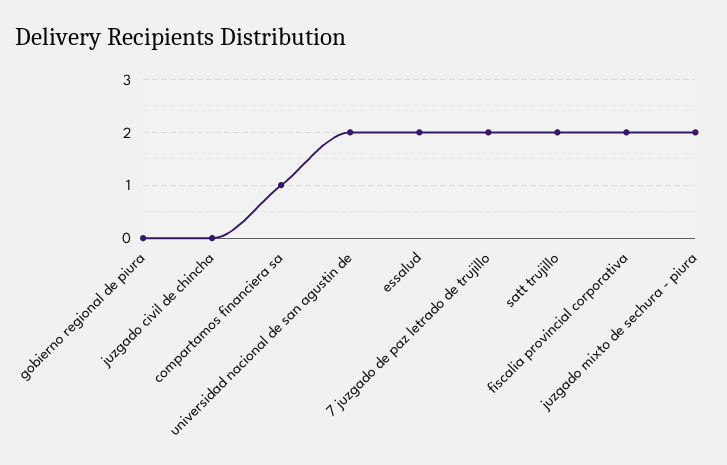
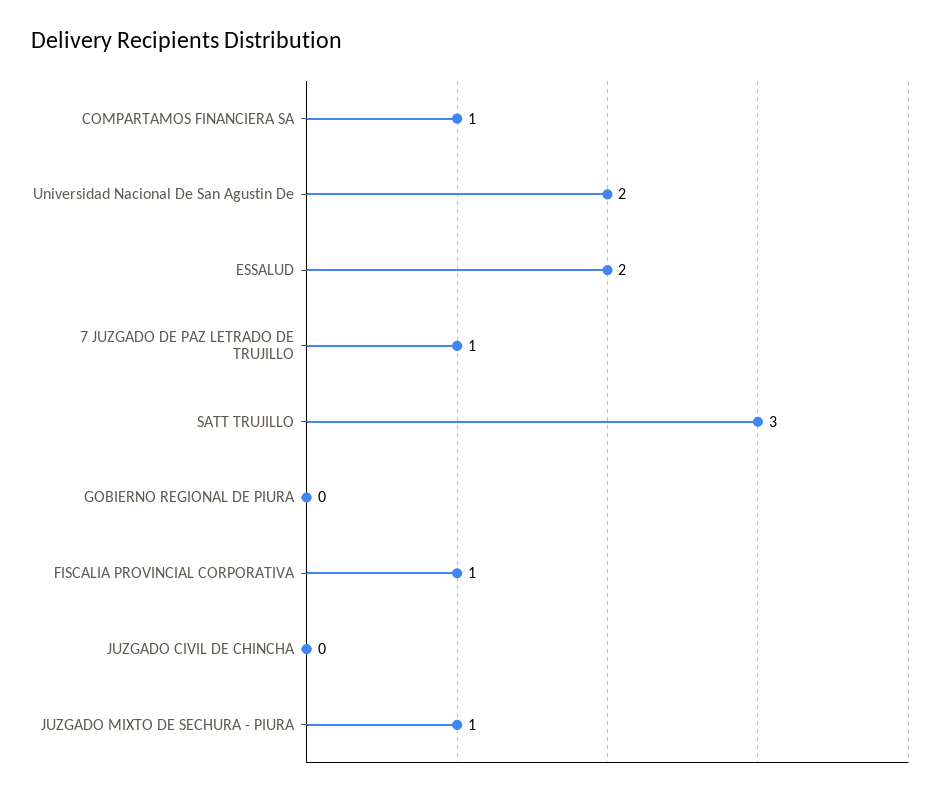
7 juzgado de paz letrado de trujillo: 2 -> 1
satt trujillo: 2 -> 3
fiscalia provincial corporativa: 2 -> 1
juzgado mixto de sechura - piura: 2 -> 1

